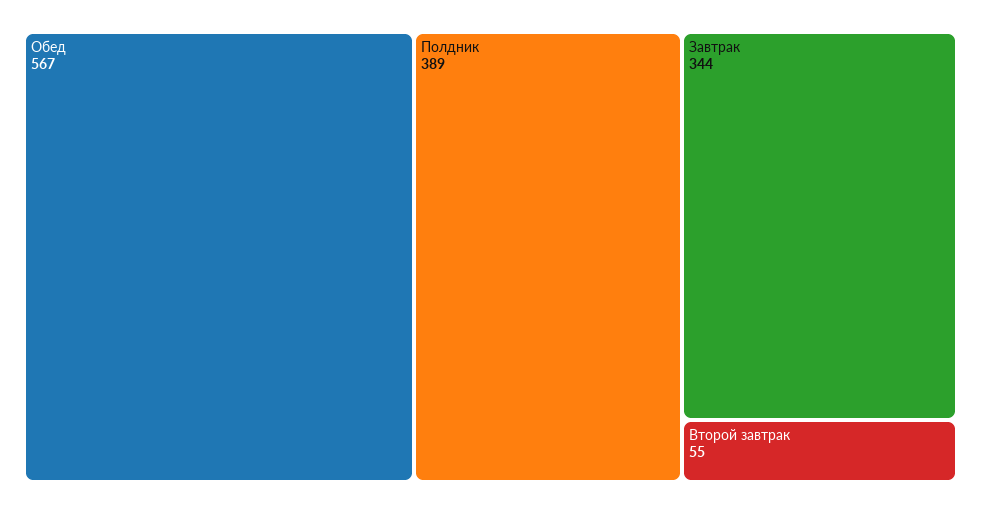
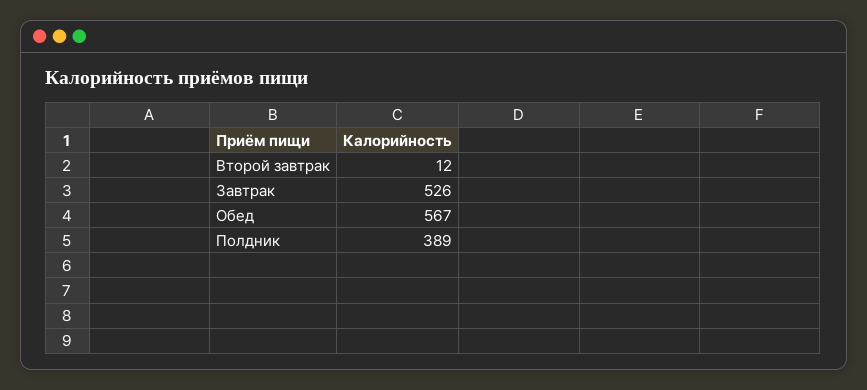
Завтрак: 344 -> 526
Второй завтрак: 55 -> 12

